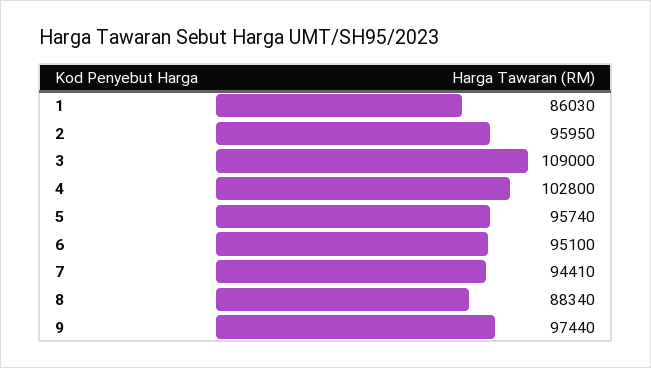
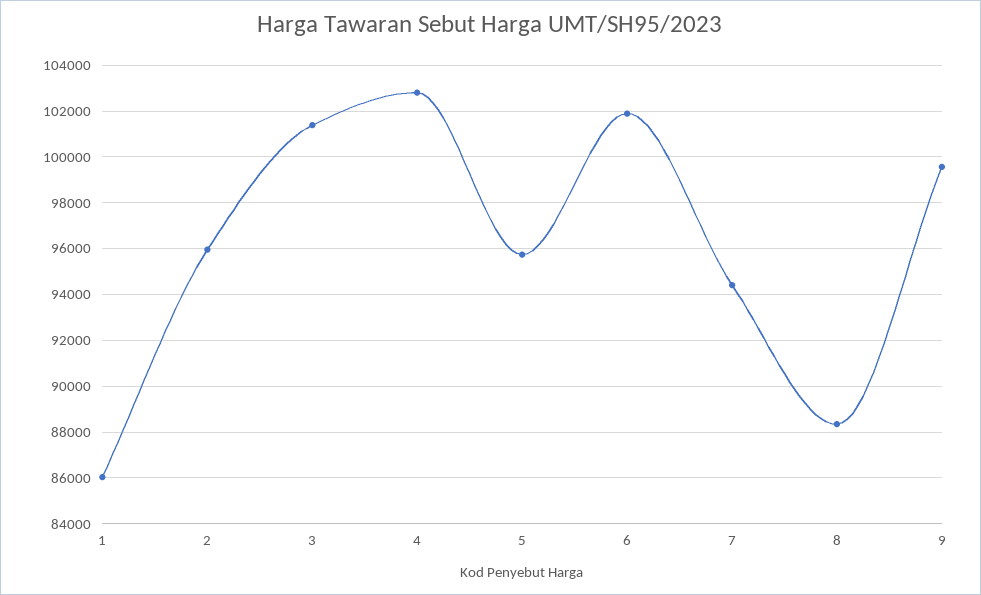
3: 109000 -> 101500
6: 95100 -> 102000
9: 97440 -> 99500

